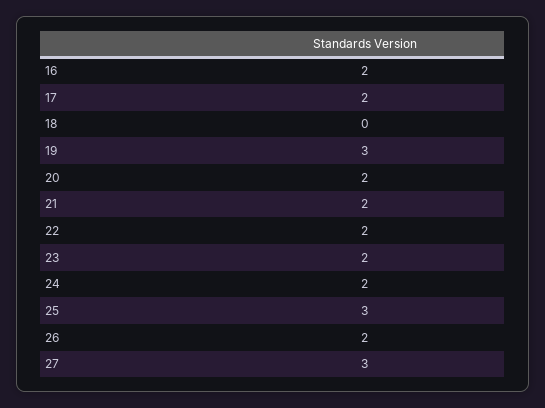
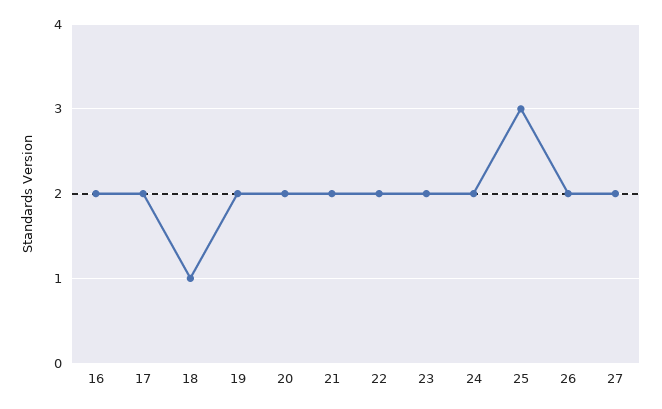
18: 0 -> 1
19: 3 -> 2
27: 3 -> 2

